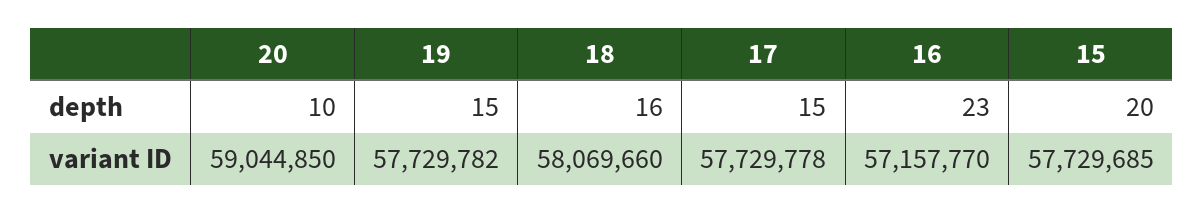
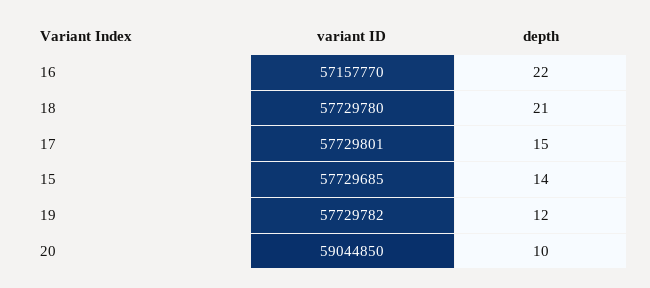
19, depth: 15 -> 12
18, depth: 16 -> 21
16, depth: 23 -> 22
15, depth: 20 -> 14
18, variant ID: 58069660 -> 57729780
17, variant ID: 57729778 -> 57729801

